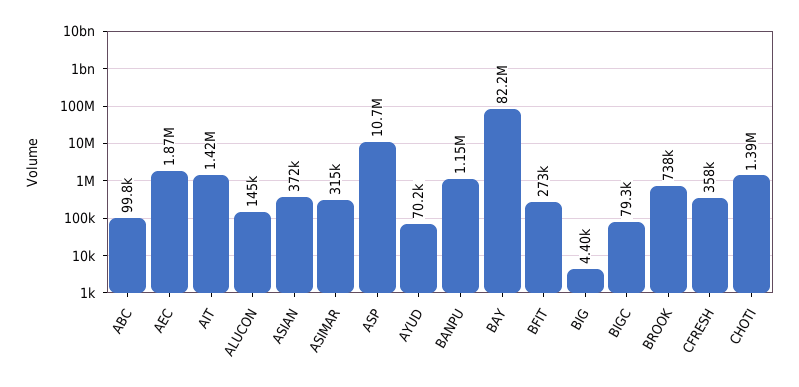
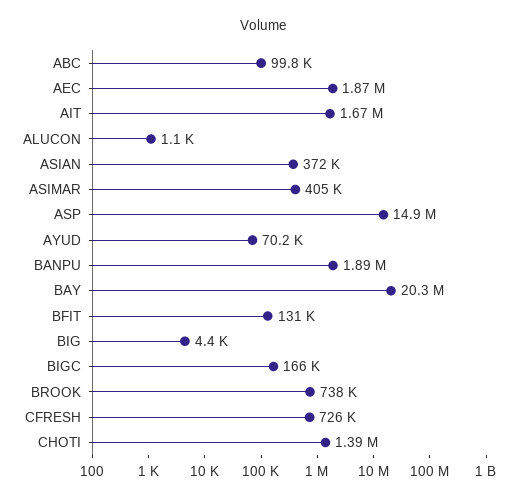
AIT: 1420000 -> 1670000
ALUCON: 145000 -> 1100
ASIMAR: 315000 -> 405000
ASP: 10700000 -> 14900000
BANPU: 1150000 -> 1890000
BAY: 82200000 -> 20300000
BFIT: 273000 -> 131000
BIGC: 79300 -> 166000
CFRESH: 358000 -> 726000

